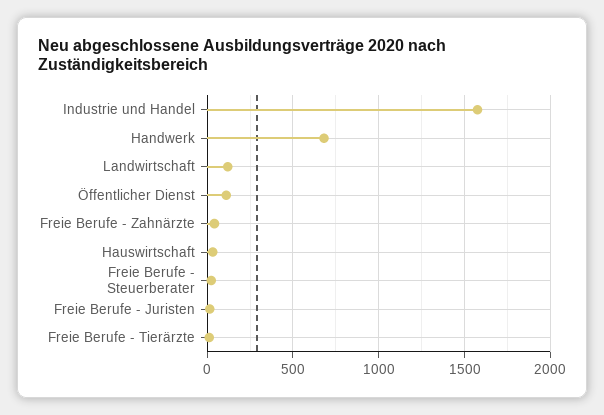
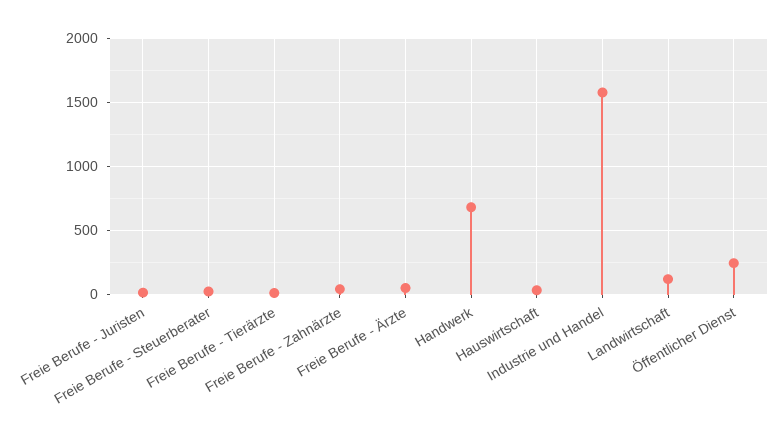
Öffentlicher Dienst: 100 -> 250
Freie Berufe - Ärzte: none -> 50

